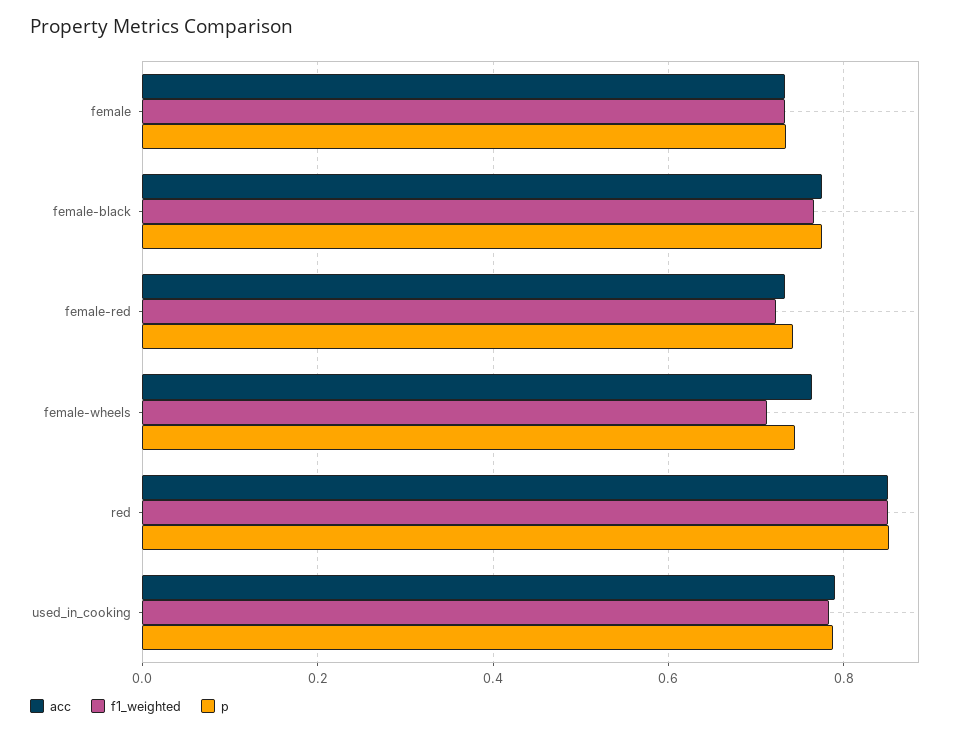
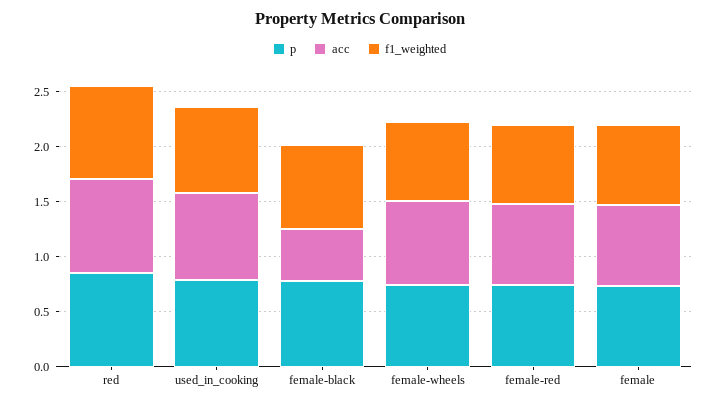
acc, female-black: 0.78 -> 0.5

